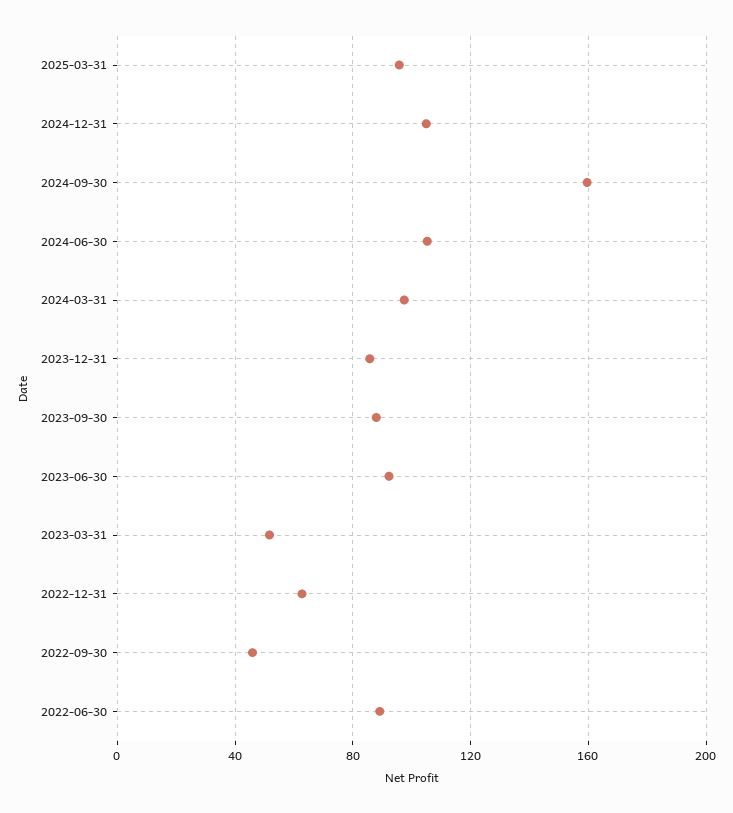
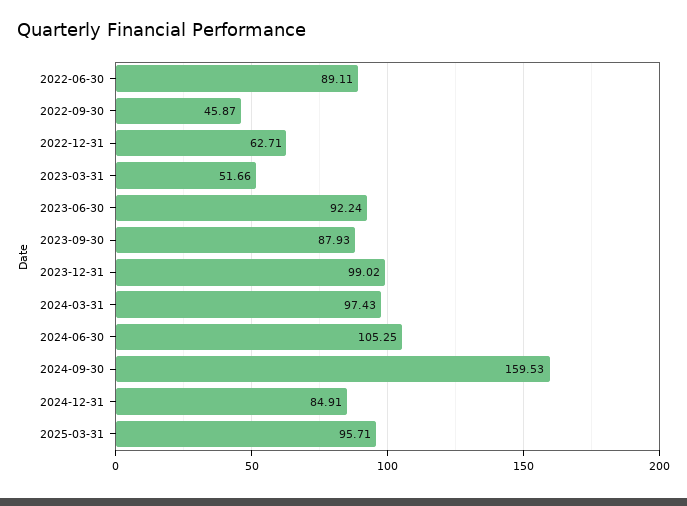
2024-12-31: 105 -> 84.91
2023-12-31: 85 -> 99.02

